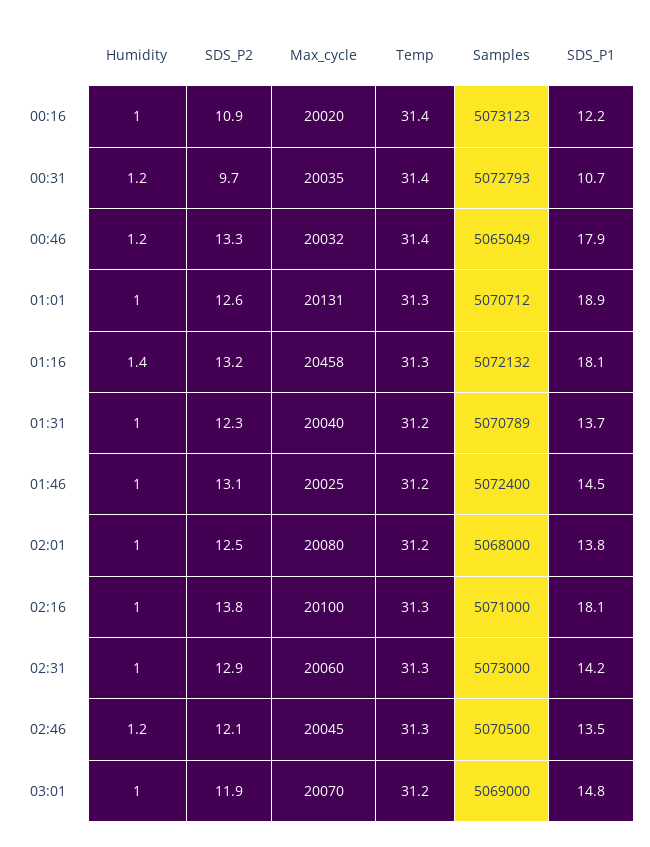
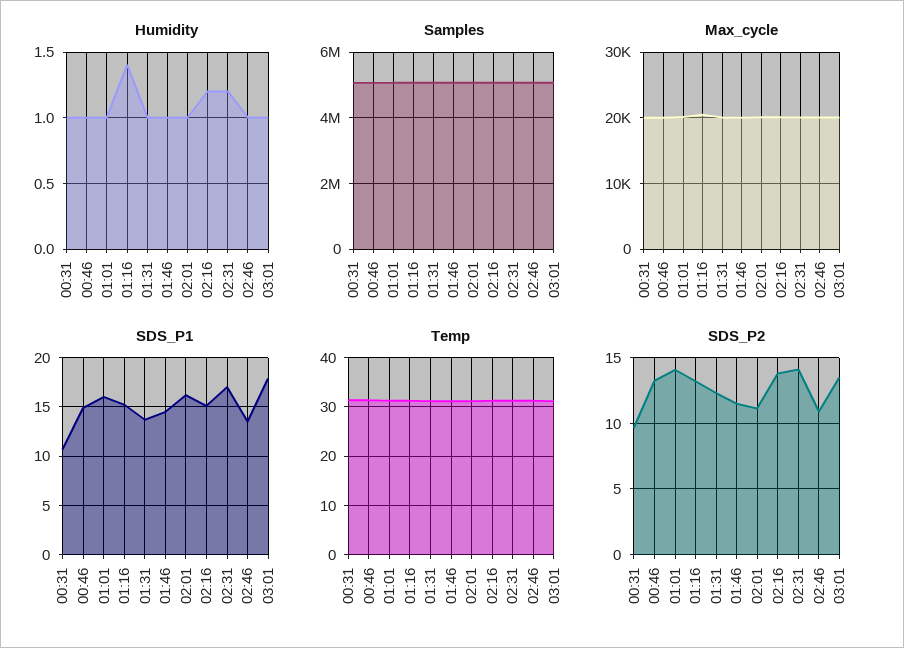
Humidity, 00:16: 1 -> none
SDS_P2, 00:16: 10.9 -> none
Max_cycle, 00:16: 20020 -> none
Temp, 00:16: 31.4 -> none
Samples, 00:16: 5073123 -> none
SDS_P1, 00:16: 12.2 -> none
Humidity, 00:31: 1.2 -> 1
Humidity, 00:46: 1.2 -> 1
SDS_P1, 00:46: 17.9 -> 15
SDS_P2, 01:01: 12.6 -> 14
SDS_P1, 01:01: 18.9 -> 16
SDS_P1, 01:16: 18.1 -> 15
SDS_P2, 01:46: 13.1 -> 11.5
SDS_P2, 02:01: 12.5 -> 11
SDS_P1, 02:01: 13.8 -> 16
Humidity, 02:16: 1 -> 1.2
SDS_P1, 02:16: 18.1 -> 15
Humidity, 02:31: 1 -> 1.2
SDS_P2, 02:31: 12.9 -> 14
SDS_P1, 02:31: 14.2 -> 17
Humidity, 02:46: 1.2 -> 1
SDS_P2, 02:46: 12.1 -> 11
SDS_P2, 03:01: 11.9 -> 13.5
SDS_P1, 03:01: 14.8 -> 18

